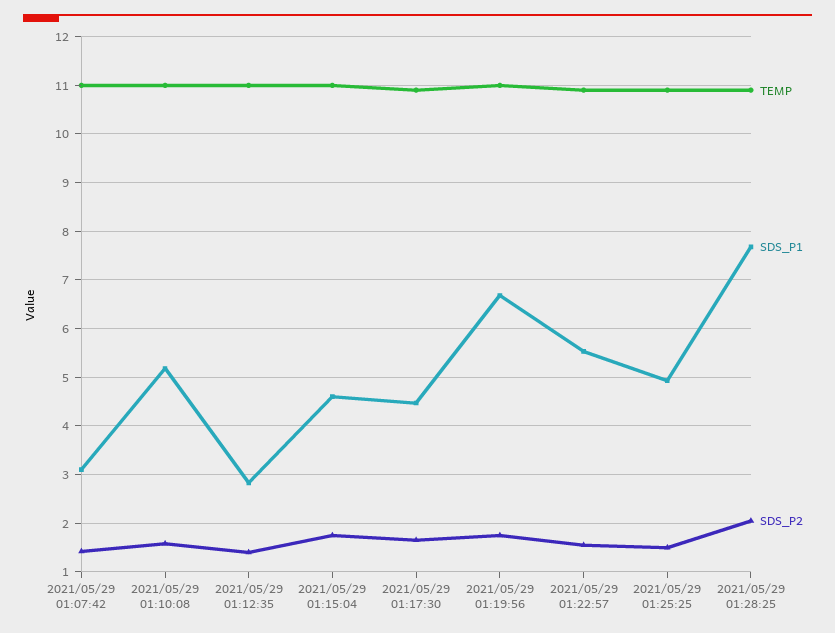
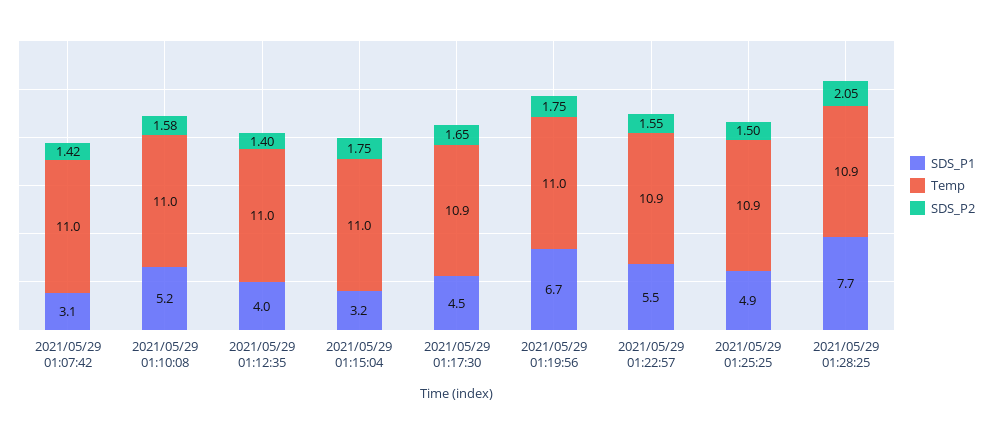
SDS_P1, 2021/05/29 01:12:35: 2.8 -> 4
SDS_P1, 2021/05/29 01:15:04: 4.6 -> 3.2

